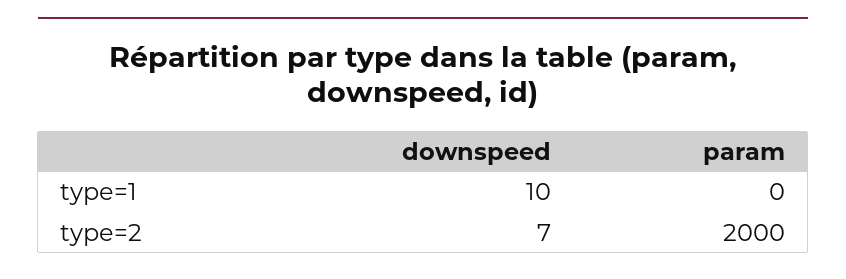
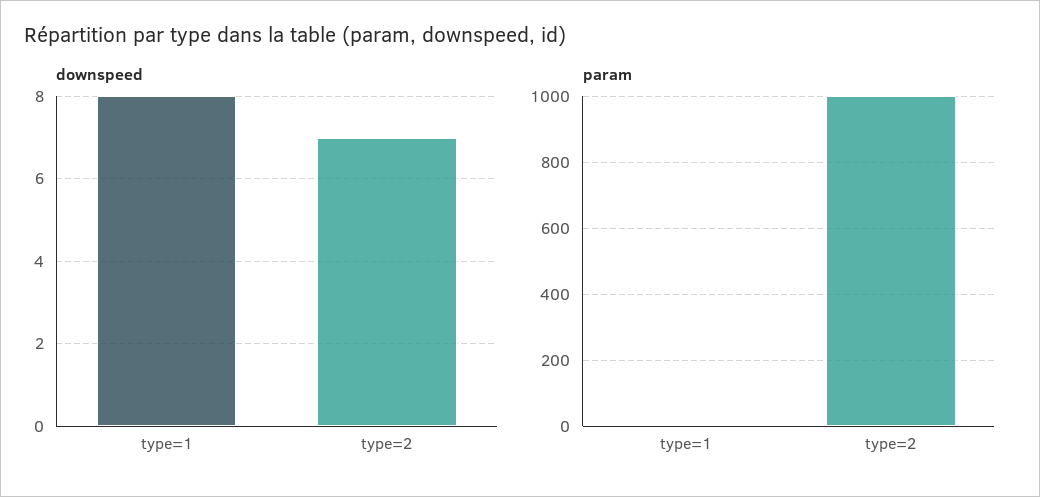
downspeed, type=1: 10 -> 8
param, type=2: 2000 -> 1000

